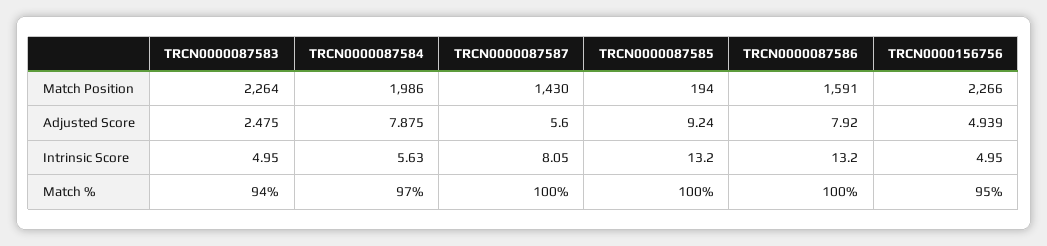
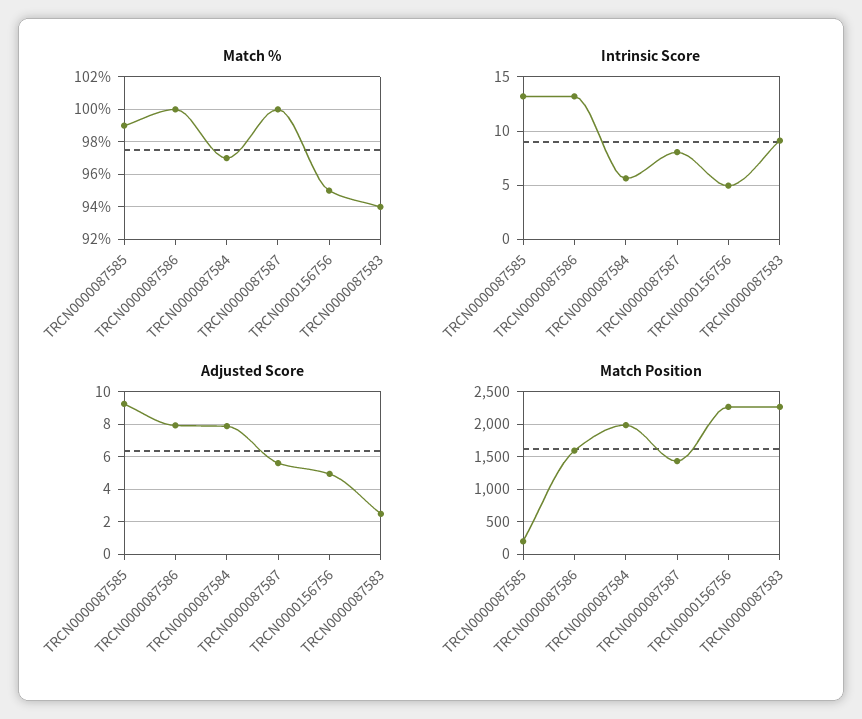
Intrinsic Score, TRCN0000087583: 4.95 -> 9
Match %, TRCN0000087585: 100 -> 99

